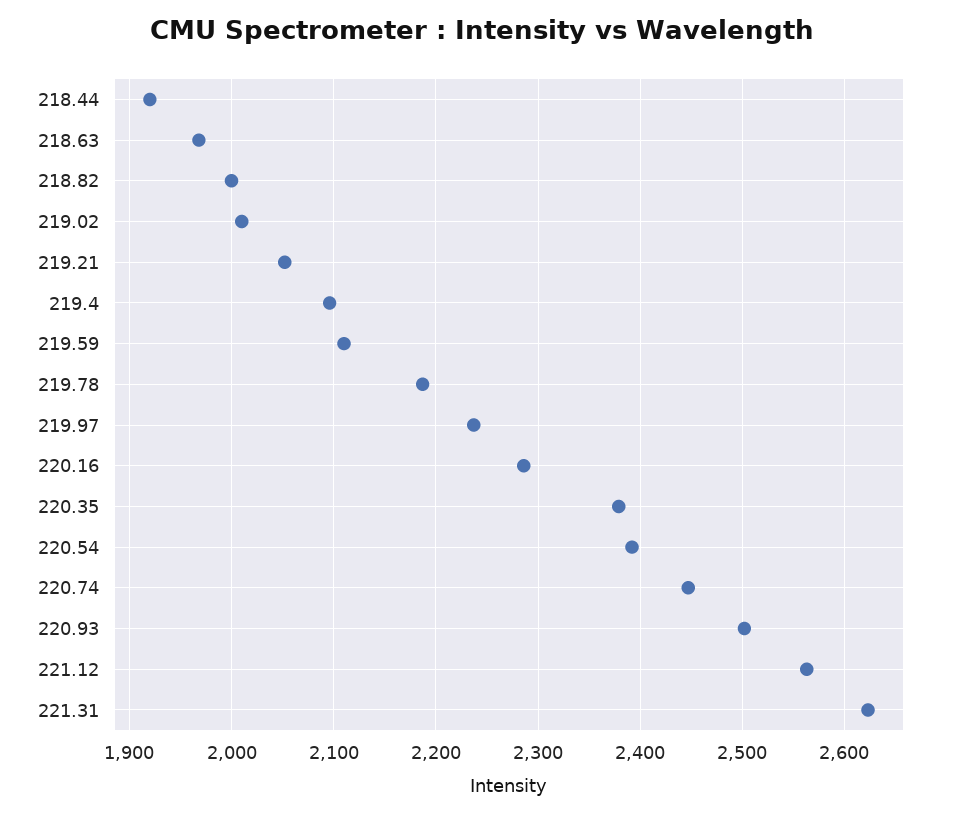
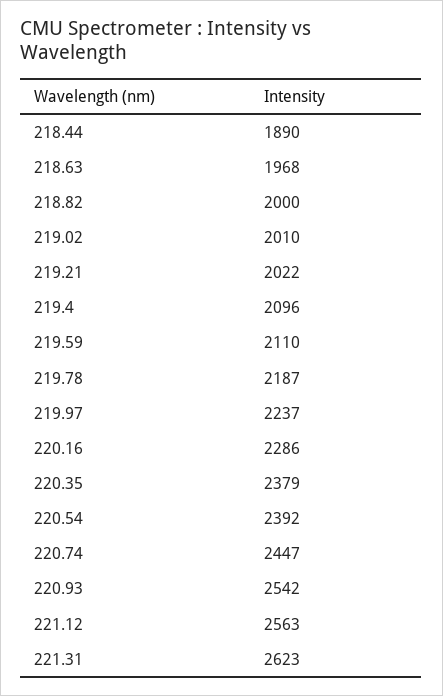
218.44: 1920 -> 1890
219.21: 2050 -> 2022
220.93: 2500 -> 2542

